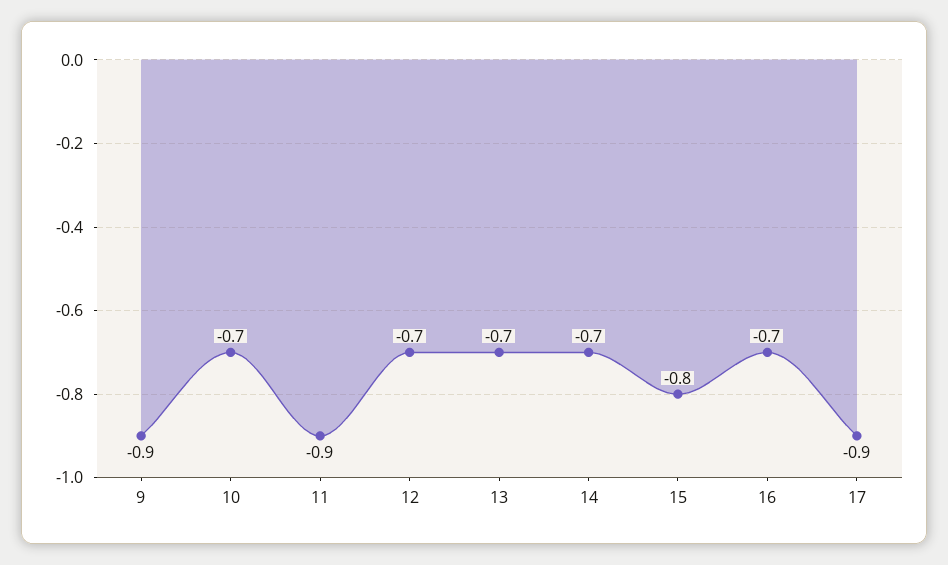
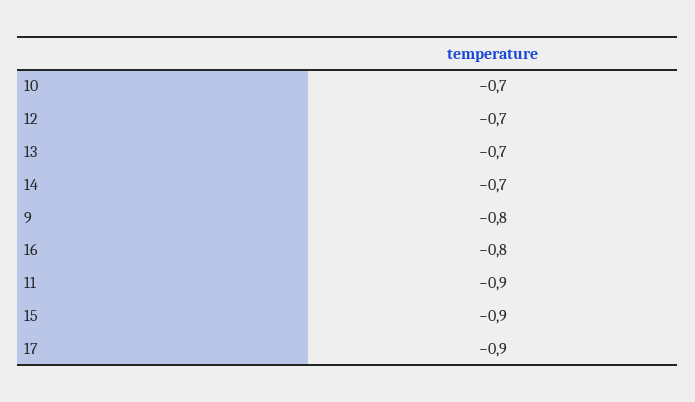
9: -0.9 -> -0.8
15: -0.8 -> -0.9
16: -0.7 -> -0.8

